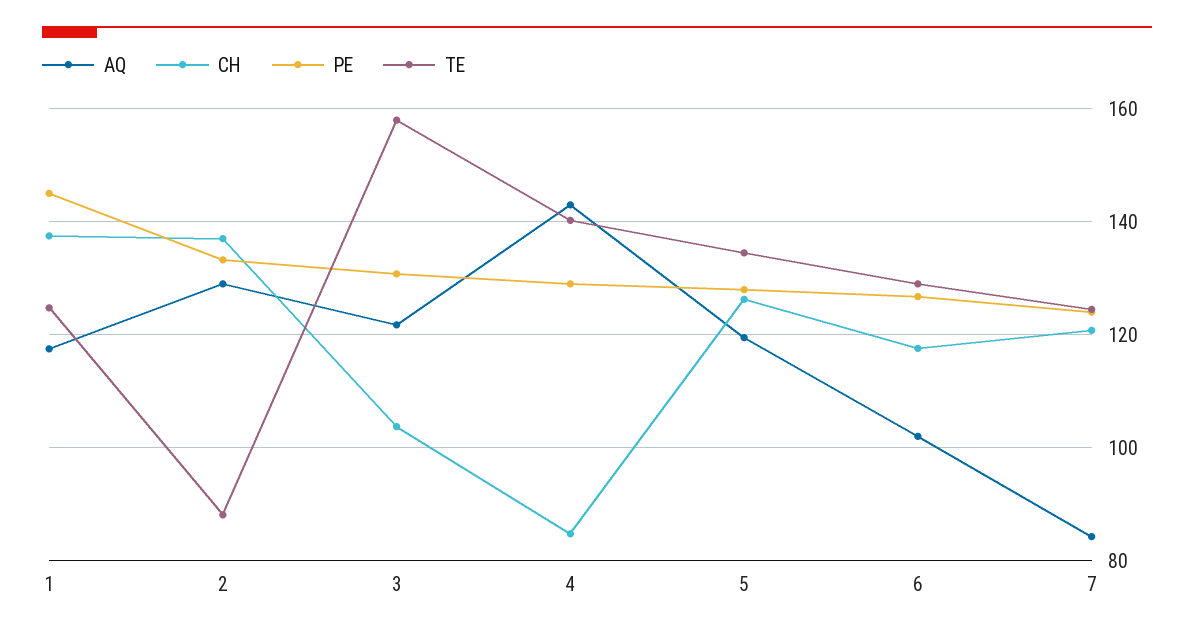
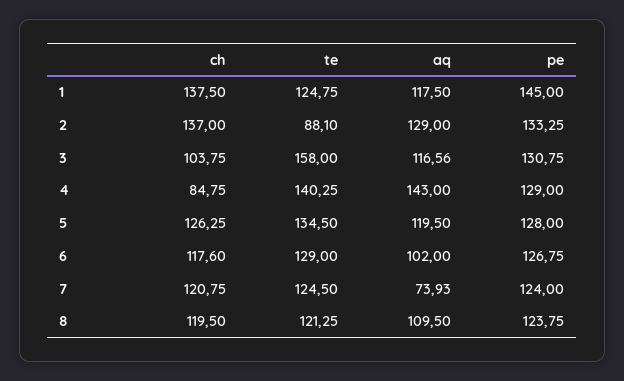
AQ, 3: 122 -> 116.56
AQ, 7: 84 -> 73.93
CH, 8: none -> 119.5
TE, 8: none -> 121.25
AQ, 8: none -> 109.5
PE, 8: none -> 123.75

